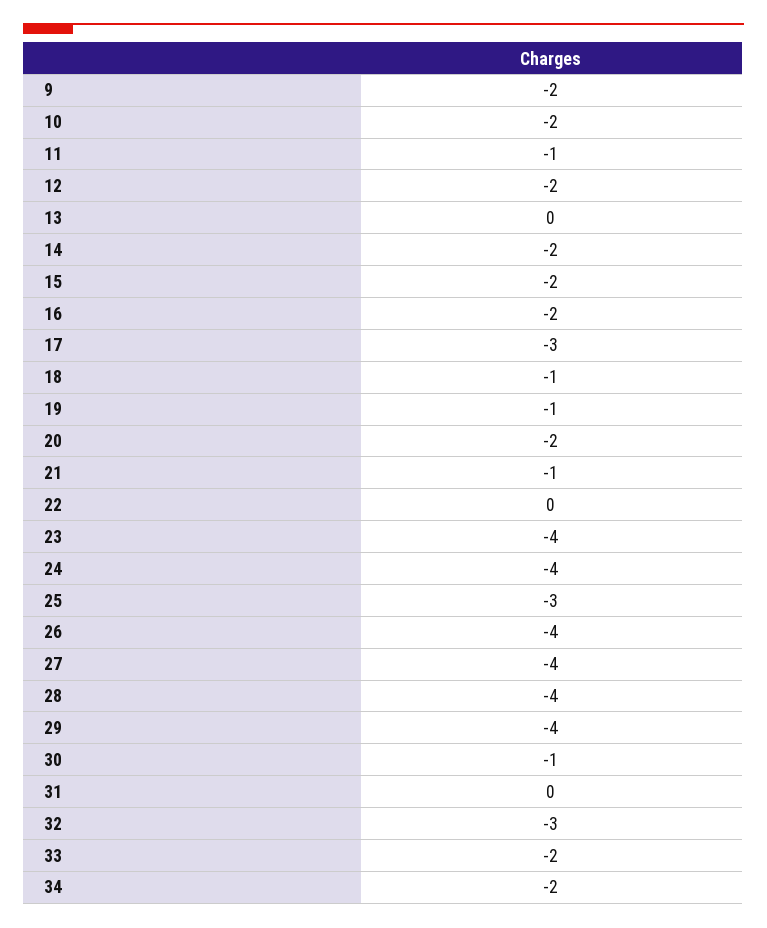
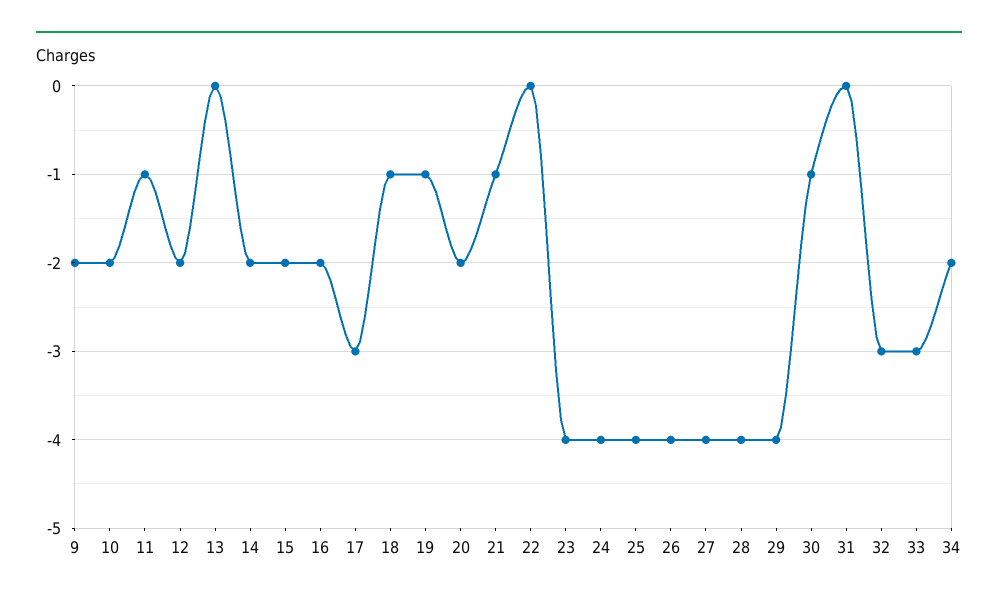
25: -3 -> -4
33: -2 -> -3

